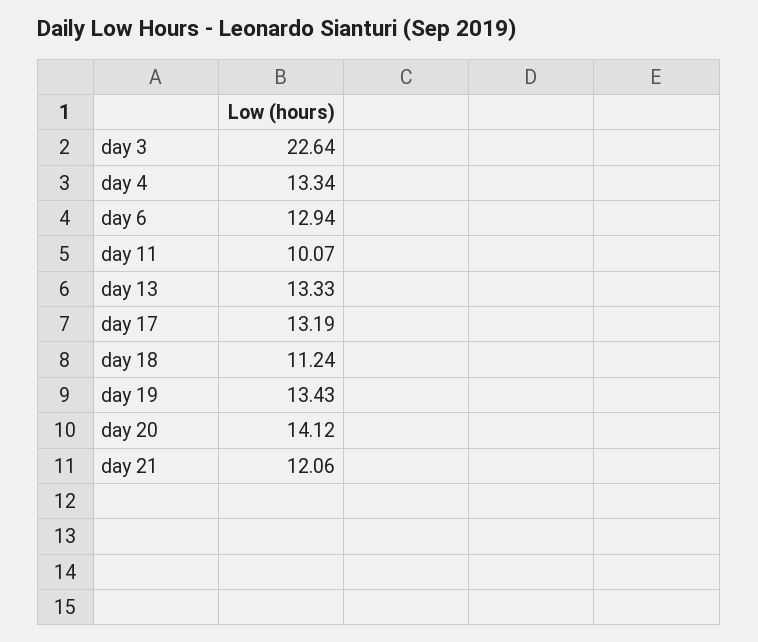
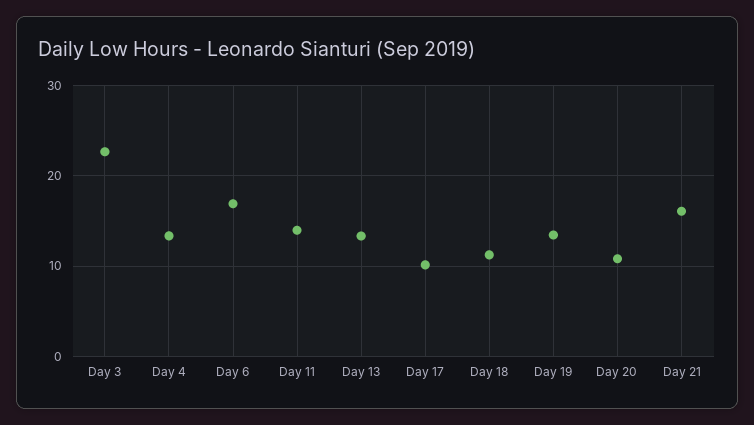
day 6: 12.94 -> 17
day 11: 10.07 -> 14
day 17: 13.19 -> 10
day 20: 14.12 -> 11
day 21: 12.06 -> 16

